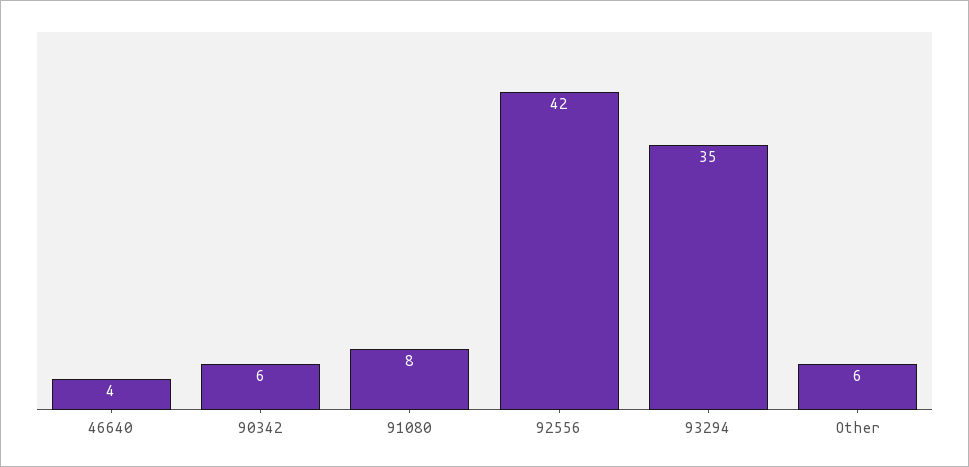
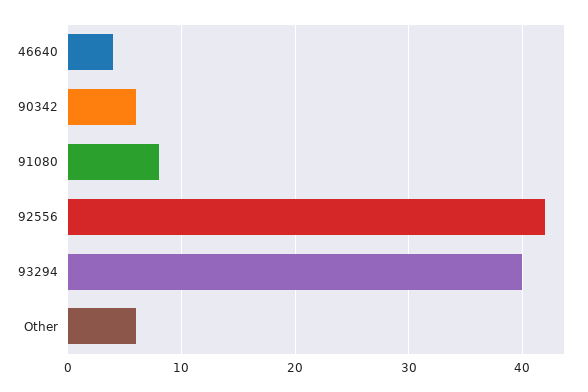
93294: 35 -> 40

